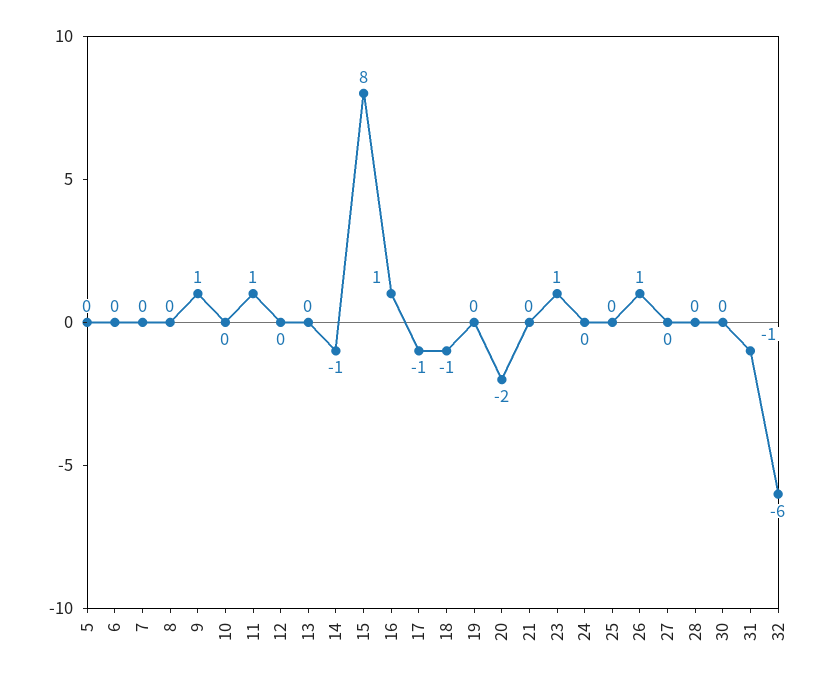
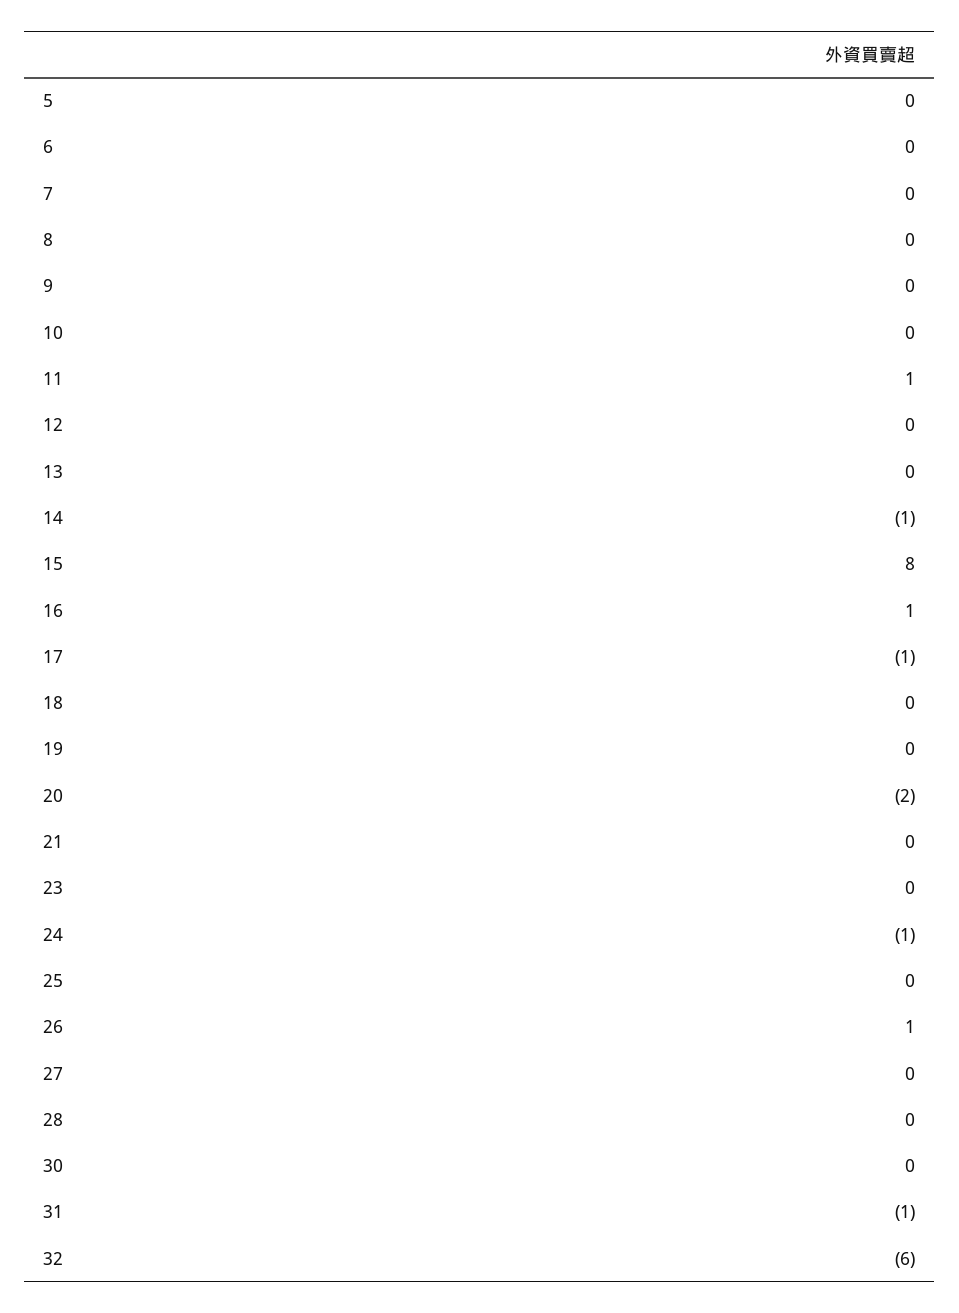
9: 1 -> 0
18: -1 -> 0
23: 1 -> 0
24: 0 -> -1

